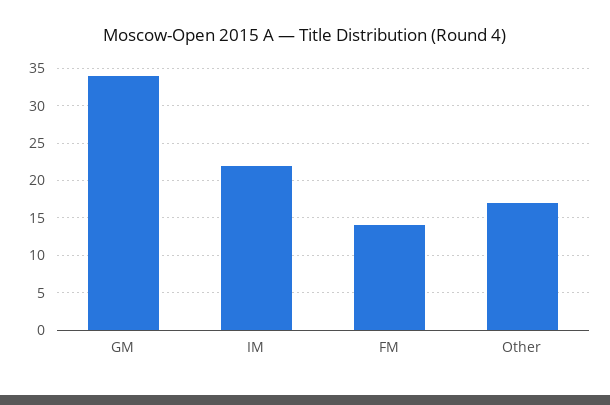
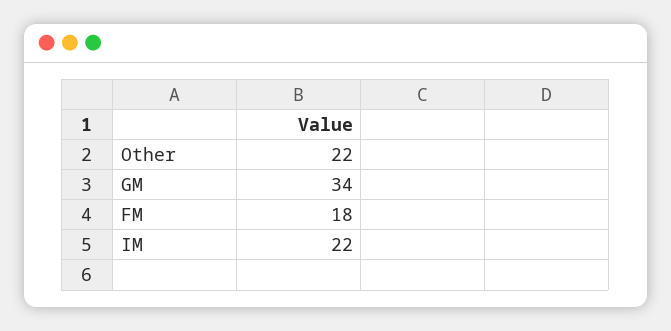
FM: 14 -> 18
Other: 17 -> 22

